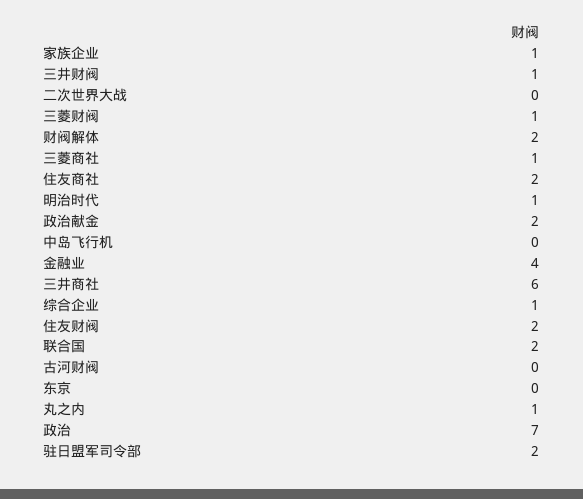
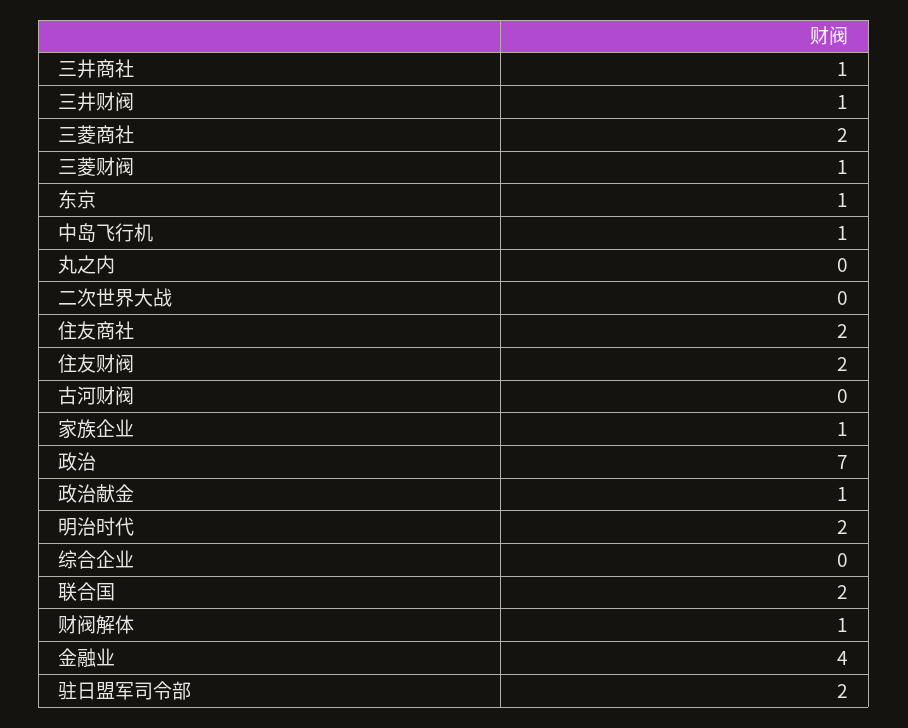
财阀解体: 2 -> 1
三菱商社: 1 -> 2
明治时代: 1 -> 2
政治献金: 2 -> 1
中岛飞行机: 0 -> 1
三井商社: 6 -> 1
综合企业: 1 -> 0
东京: 0 -> 1
丸之内: 1 -> 0

